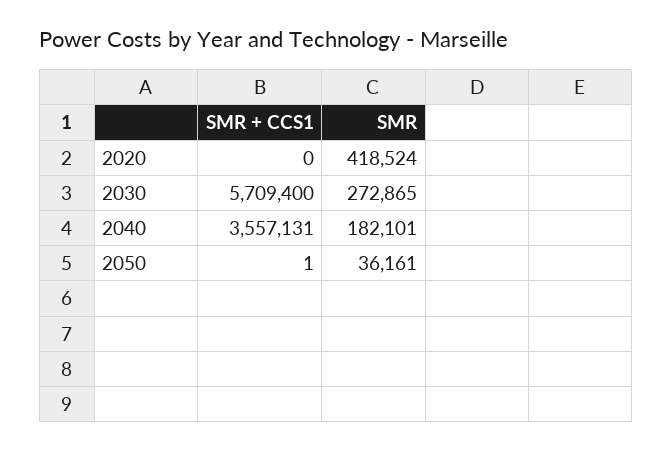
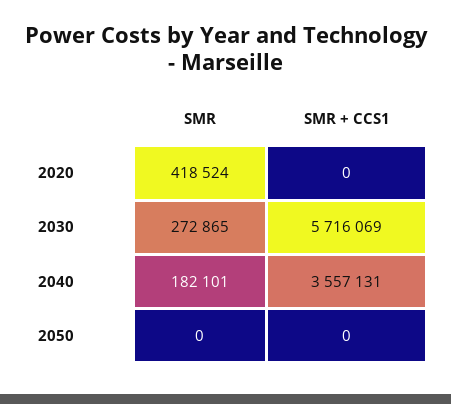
SMR + CCS1, 2030: 5709400 -> 5716069
SMR + CCS1, 2050: 1 -> 0
SMR, 2050: 36161 -> 0

